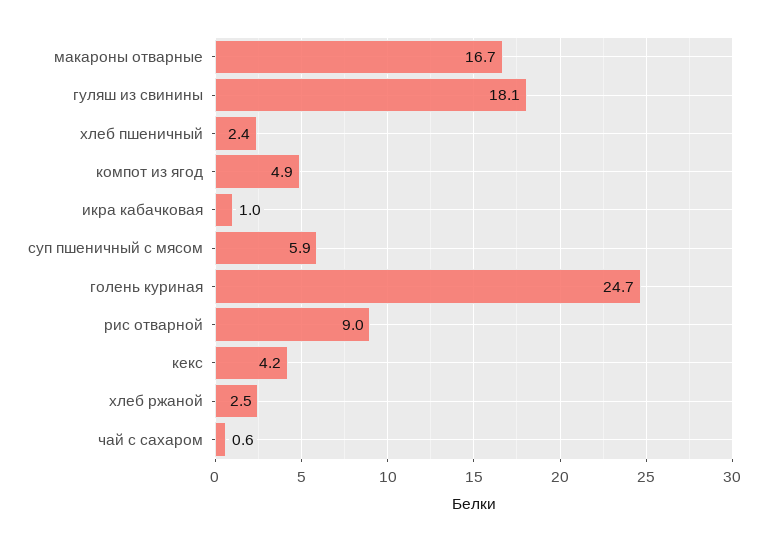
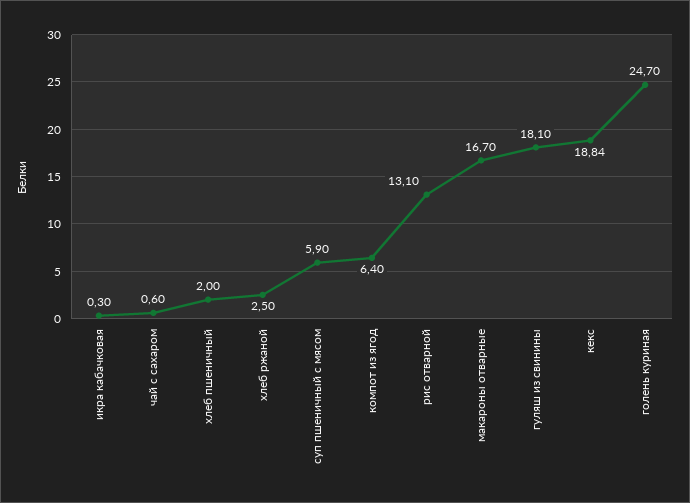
хлеб пшеничный: 2.4 -> 2
компот из ягод: 4.9 -> 6.4
икра кабачковая: 1 -> 0.3
рис отварной: 9 -> 13.1
кекс: 4.2 -> 18.84

